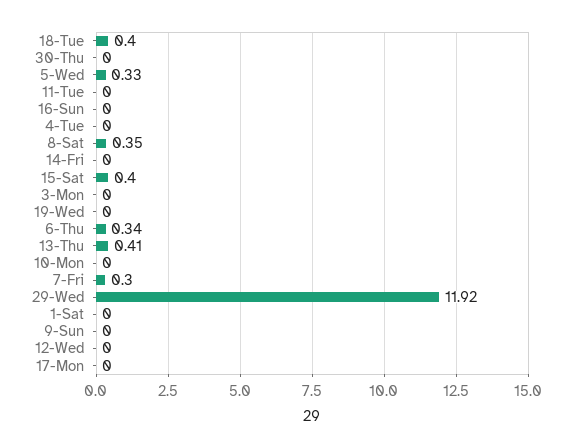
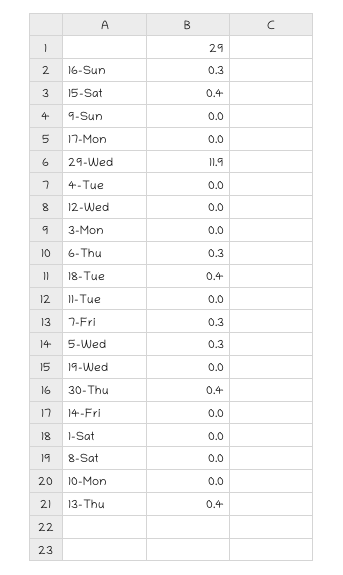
30-Thu: 0 -> 0.4
16-Sun: 0 -> 0.3
8-Sat: 0.35 -> 0

